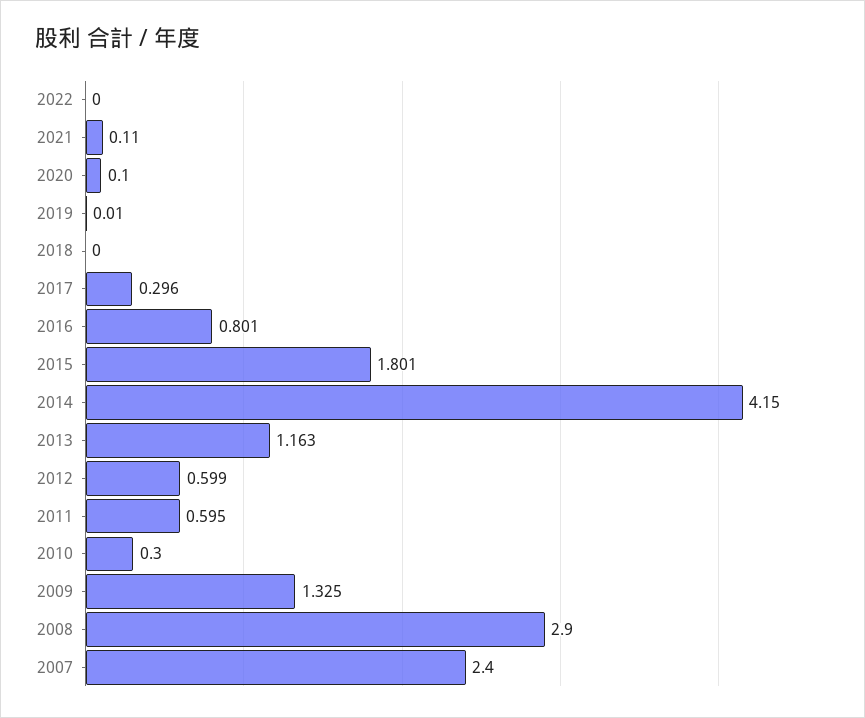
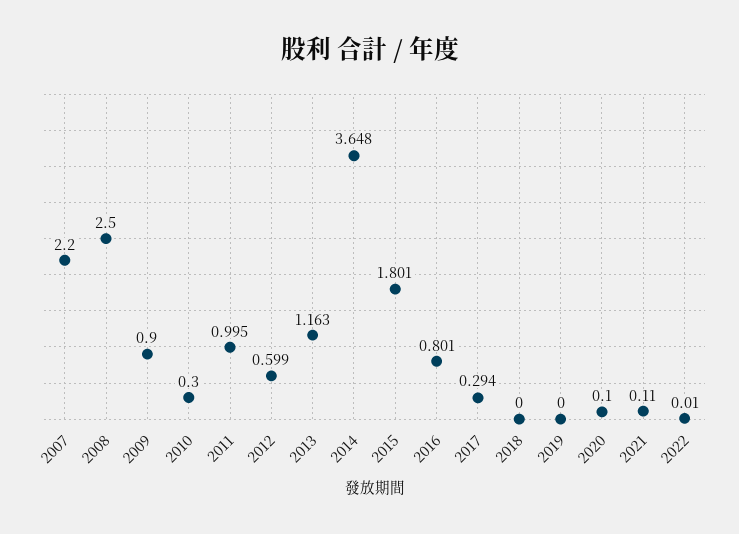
2022: 0 -> 0.01
2019: 0.01 -> 0
2017: 0.296 -> 0.294
2014: 4.15 -> 3.648
2011: 0.595 -> 0.995
2009: 1.325 -> 0.9
2008: 2.9 -> 2.5
2007: 2.4 -> 2.2

